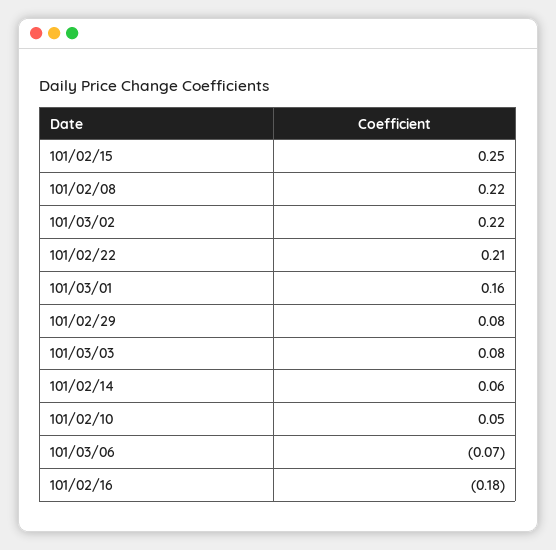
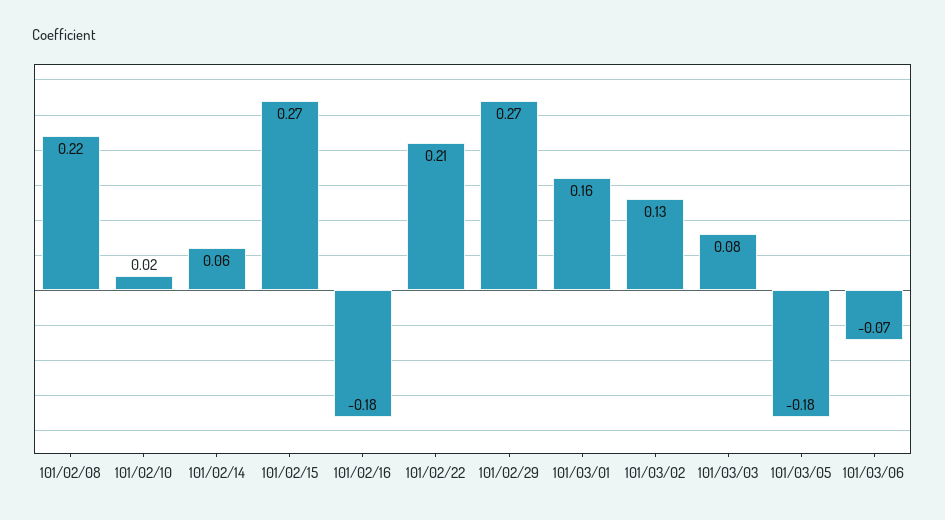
101/02/15: 0.25 -> 0.27
101/03/02: 0.22 -> 0.13
101/02/29: 0.08 -> 0.27
101/02/10: 0.05 -> 0.02
101/03/05: none -> -0.18

